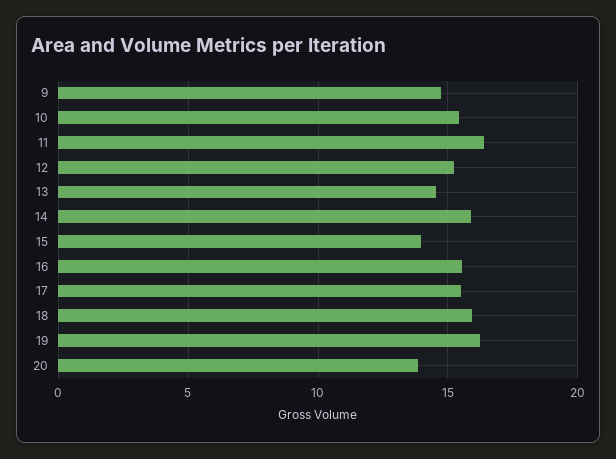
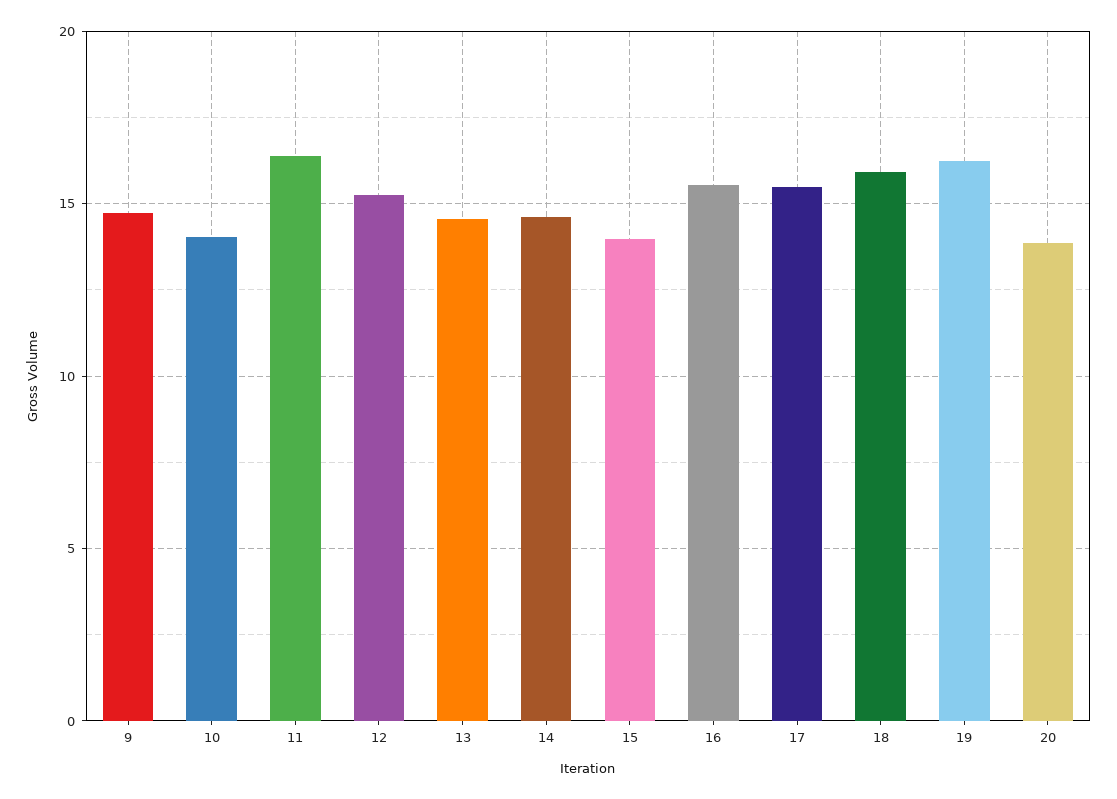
10: 15.5 -> 14
14: 16 -> 14.5

